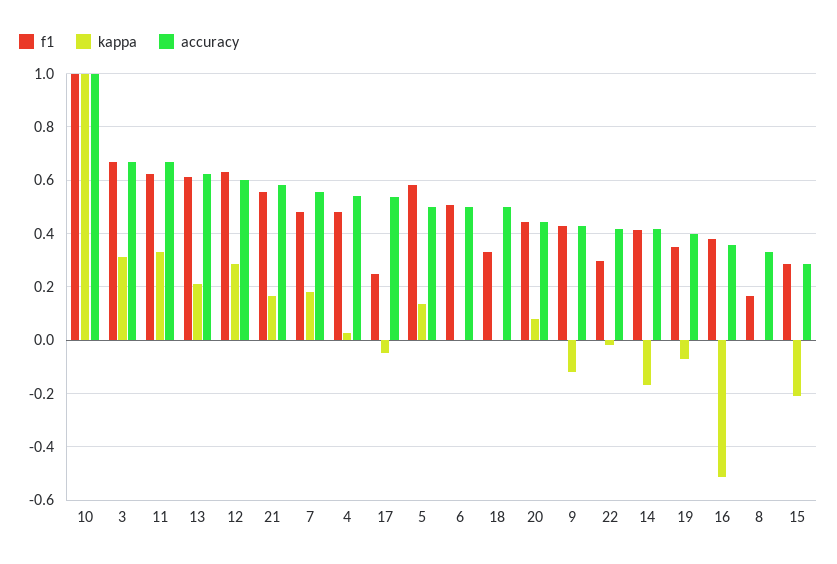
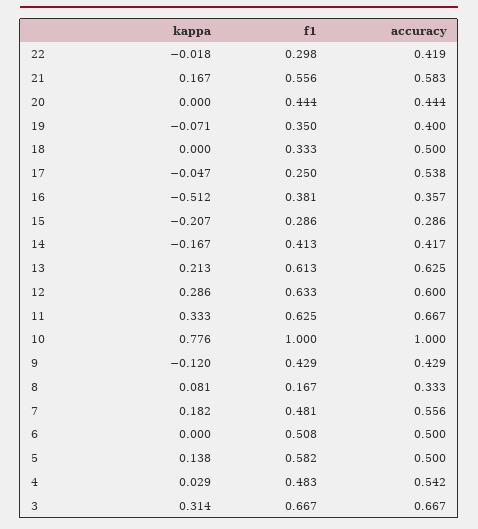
kappa, 10: 1 -> 0.776
kappa, 20: 0.075 -> 0
kappa, 8: 0 -> 0.081

